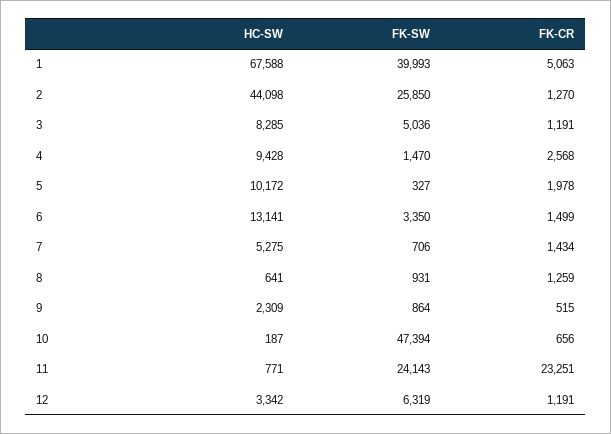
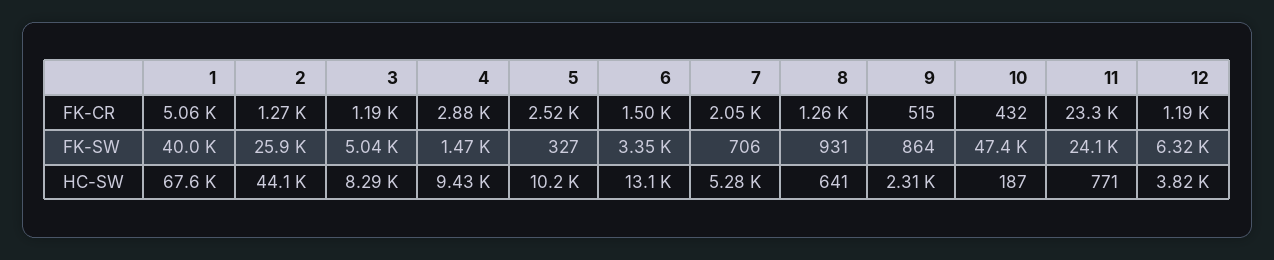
FK-CR, 4: 2568 -> 2880
FK-CR, 5: 1978 -> 2520
FK-CR, 7: 1434 -> 2050
FK-CR, 10: 656 -> 432
HC-SW, 12: 3342 -> 3820

